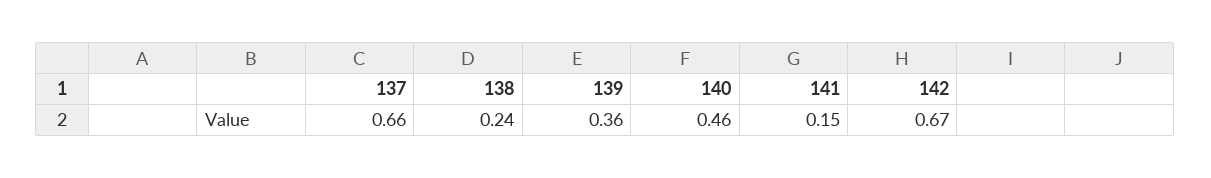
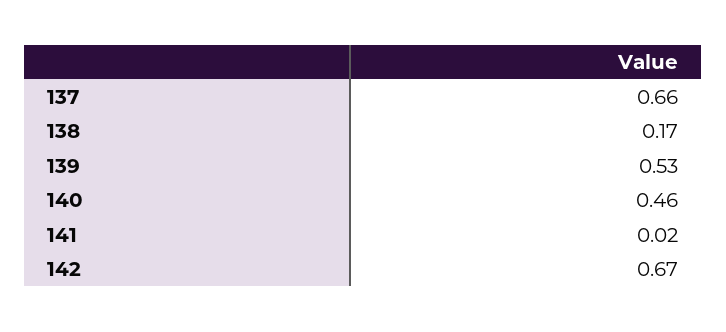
138: 0.24 -> 0.17
139: 0.36 -> 0.53
141: 0.15 -> 0.02

